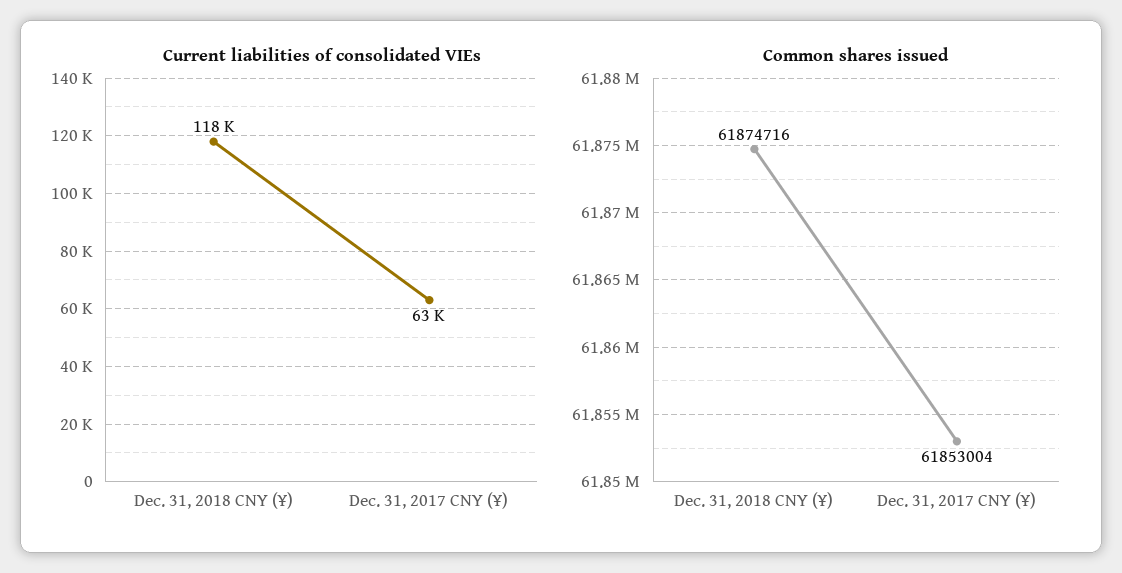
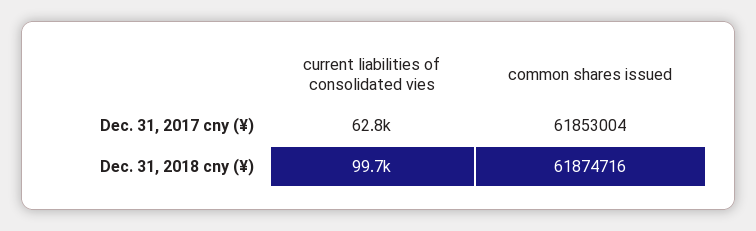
Current liabilities of consolidated VIEs, Dec. 31, 2018 CNY (¥): 118000 -> 99700

